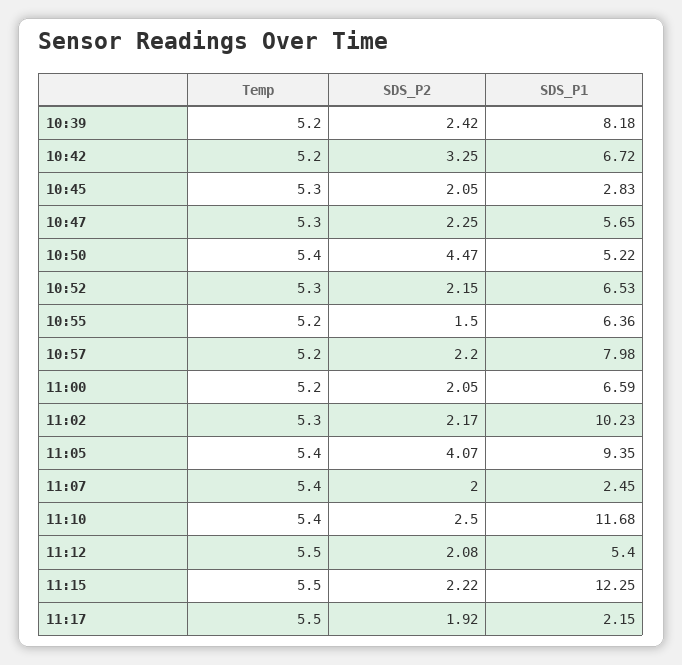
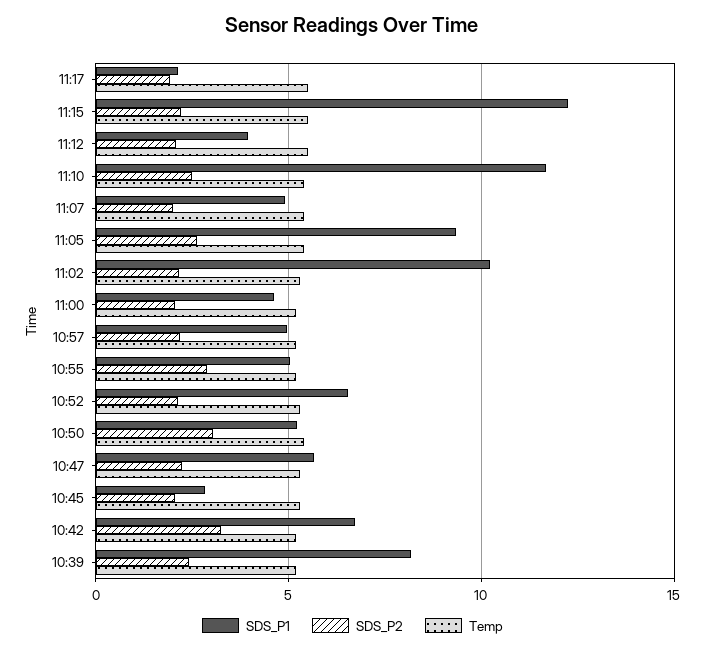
SDS_P2, 10:50: 4.47 -> 3
SDS_P2, 10:55: 1.5 -> 3
SDS_P1, 10:55: 6.36 -> 5
SDS_P1, 10:57: 7.98 -> 5
SDS_P1, 11:00: 6.59 -> 4.5
SDS_P2, 11:05: 4.07 -> 2.5
SDS_P1, 11:07: 2.45 -> 5
SDS_P1, 11:12: 5.4 -> 4

